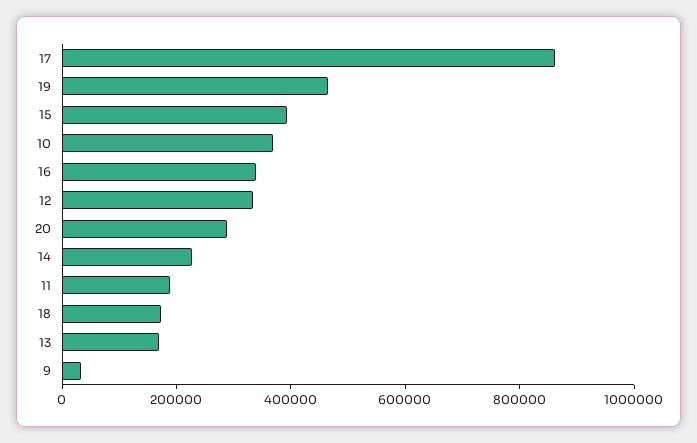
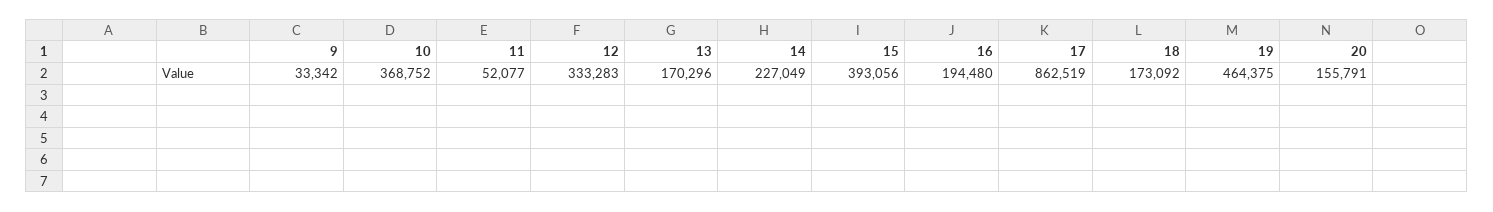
16: 350000 -> 194480
20: 300000 -> 155791
11: 200000 -> 52077

